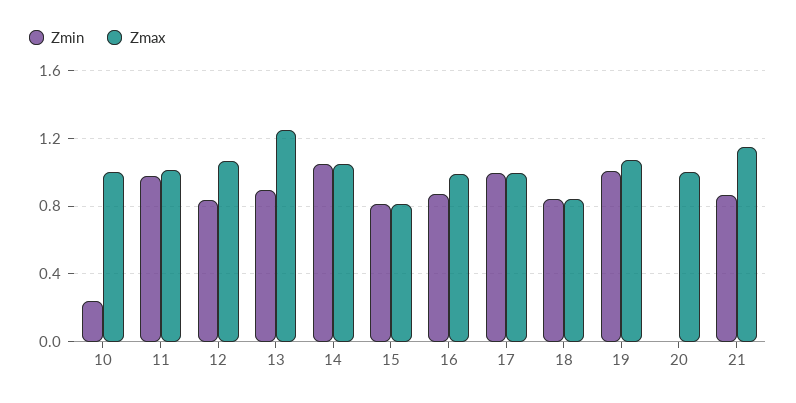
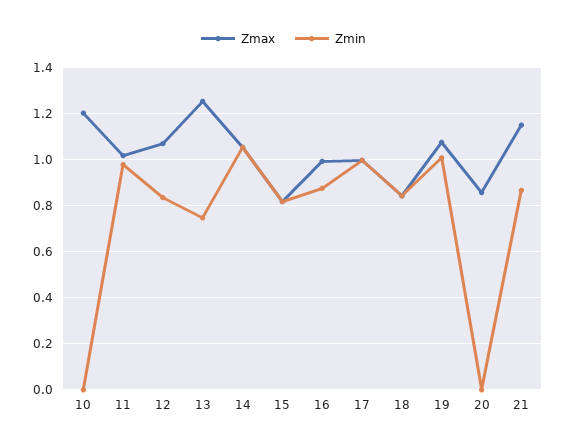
Zmin, 10: 0.25 -> 0
Zmax, 10: 1 -> 1.2
Zmin, 13: 0.9 -> 0.75
Zmax, 20: 1 -> 0.85

